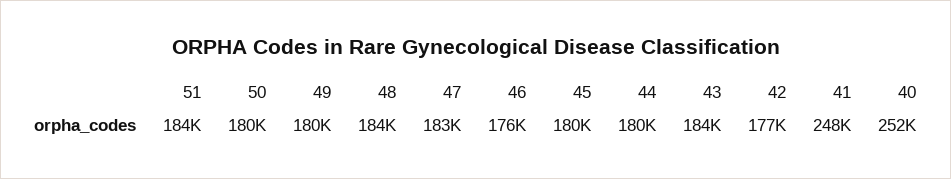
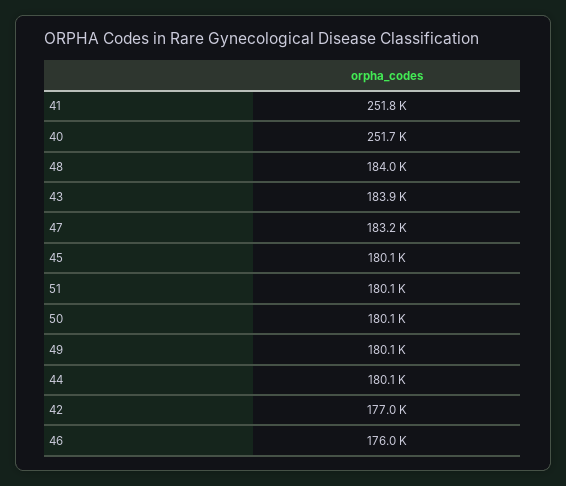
51: 184000 -> 180100
41: 248000 -> 251800

